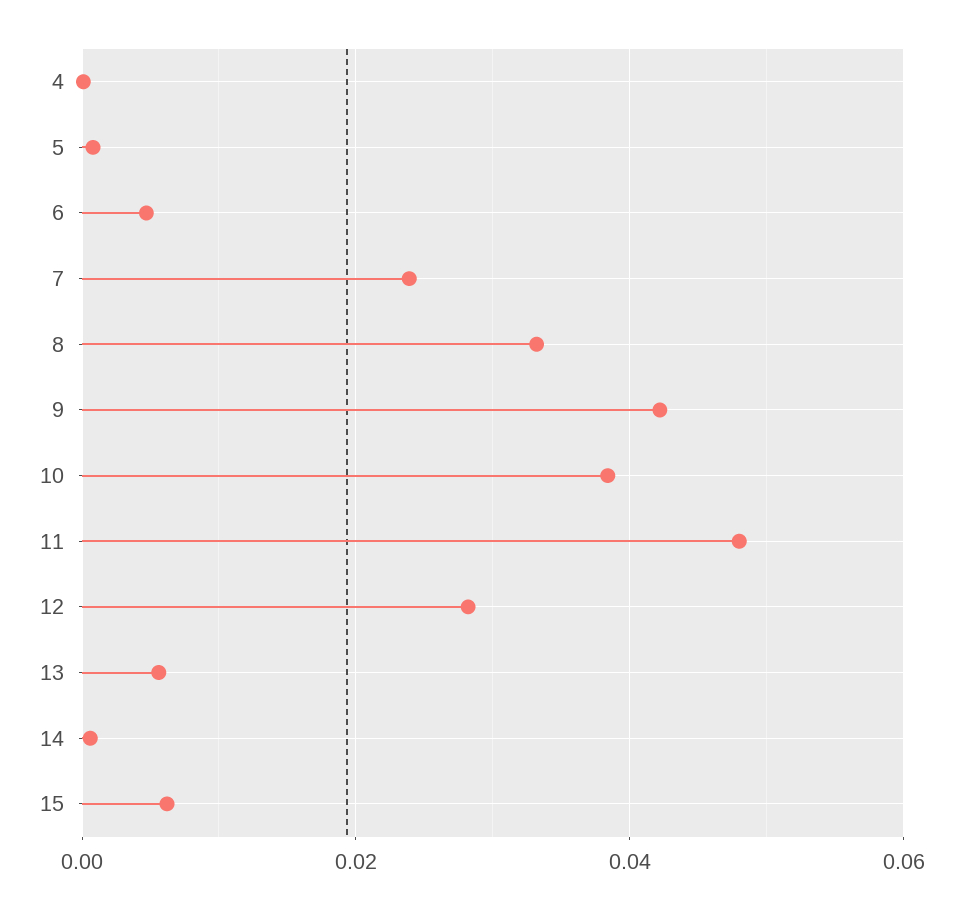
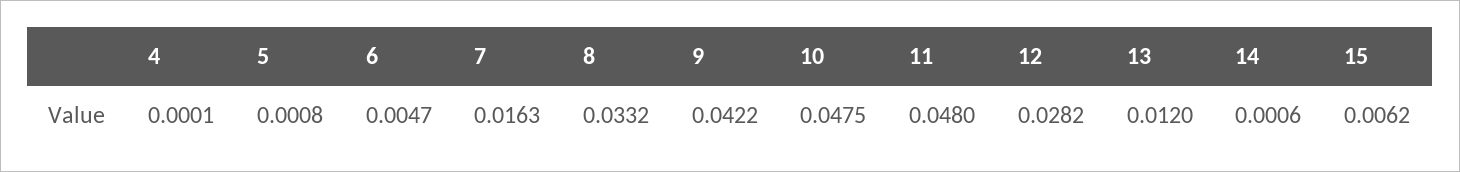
7: 0.024 -> 0.0163
10: 0.038 -> 0.0475
13: 0.006 -> 0.012

